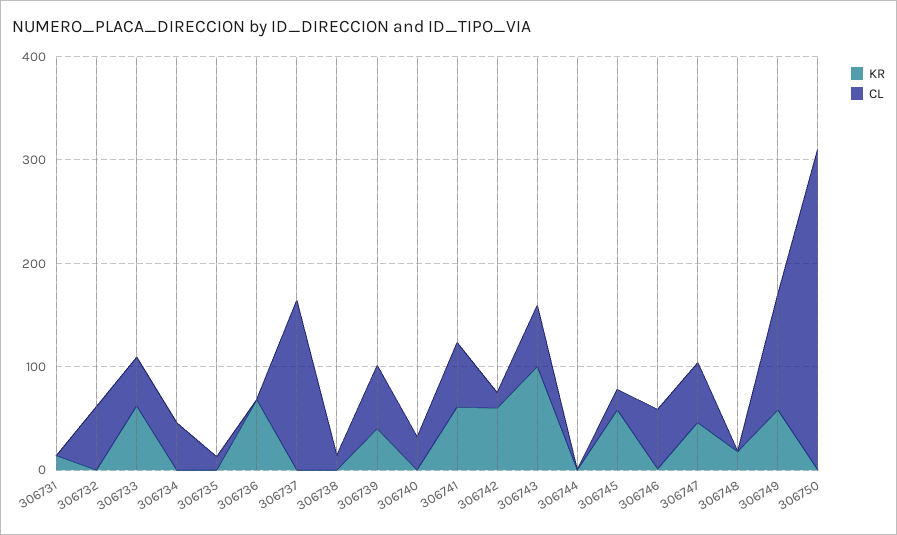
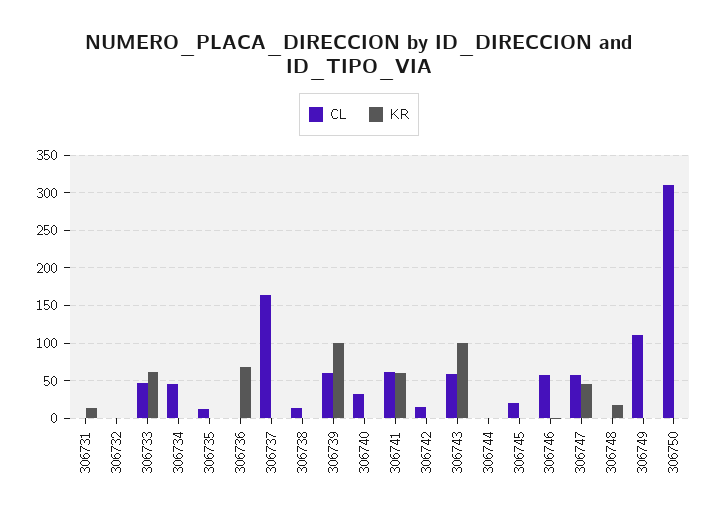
CL, 306732: 60 -> 0
KR, 306739: 40 -> 100
KR, 306742: 60 -> 0
KR, 306745: 60 -> 0
KR, 306749: 60 -> 0

